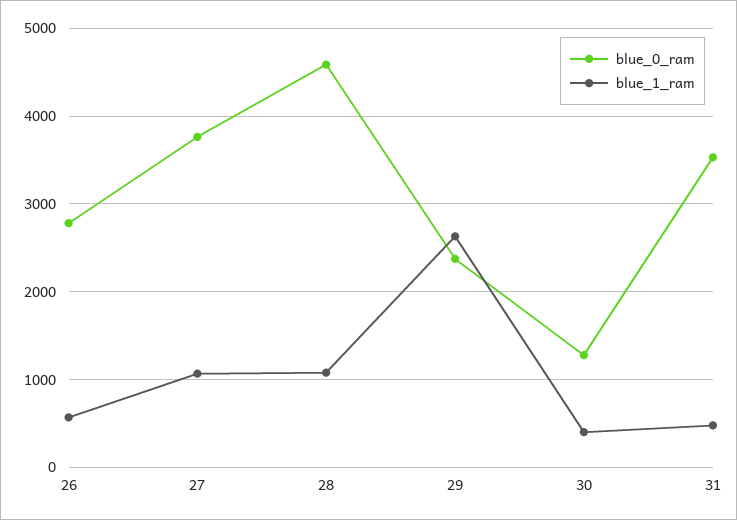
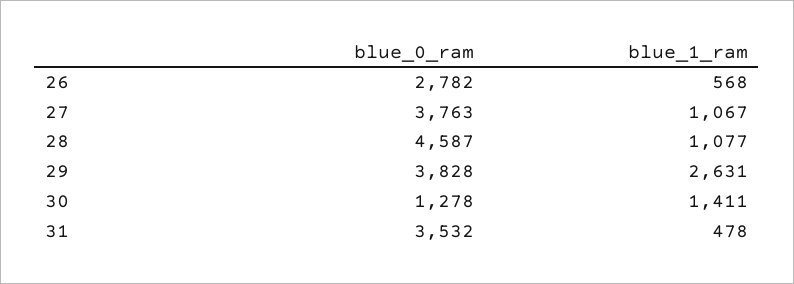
blue_0_ram, 29: 2400 -> 3828
blue_1_ram, 30: 400 -> 1411

